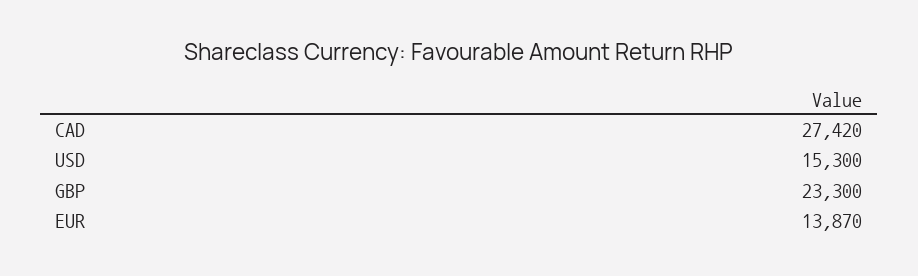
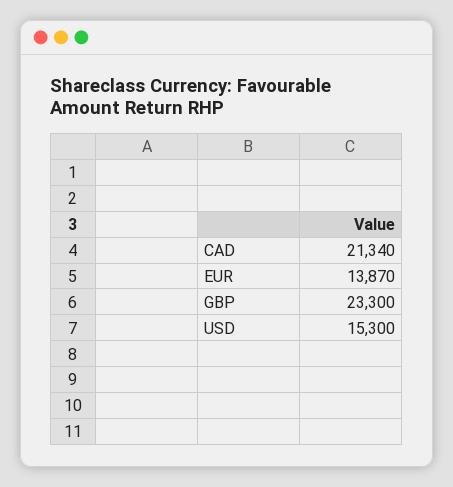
CAD: 27420 -> 21340

